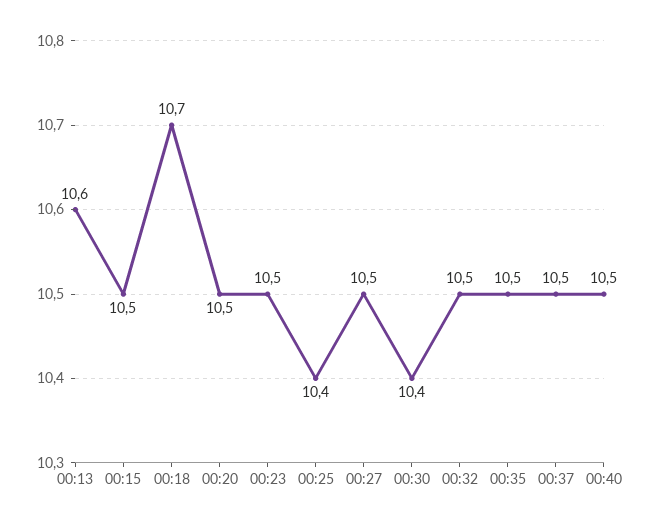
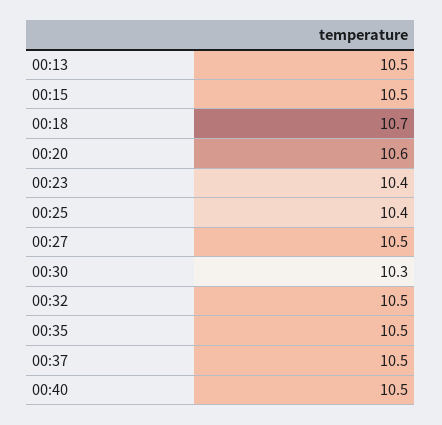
00:13: 10.6 -> 10.5
00:20: 10.5 -> 10.6
00:23: 10.5 -> 10.4
00:30: 10.4 -> 10.3

